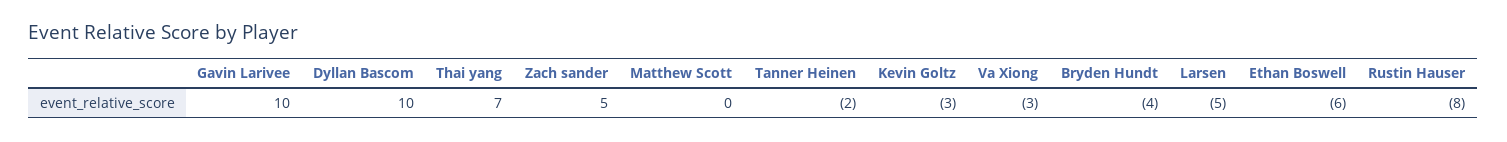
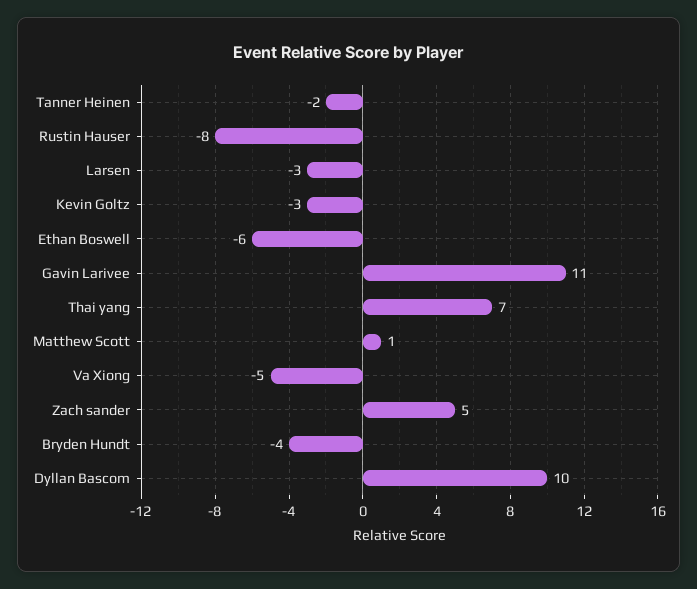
Gavin Larivee: 10 -> 11
Matthew Scott: 0 -> 1
Va Xiong: -3 -> -5
Larsen: -5 -> -3

